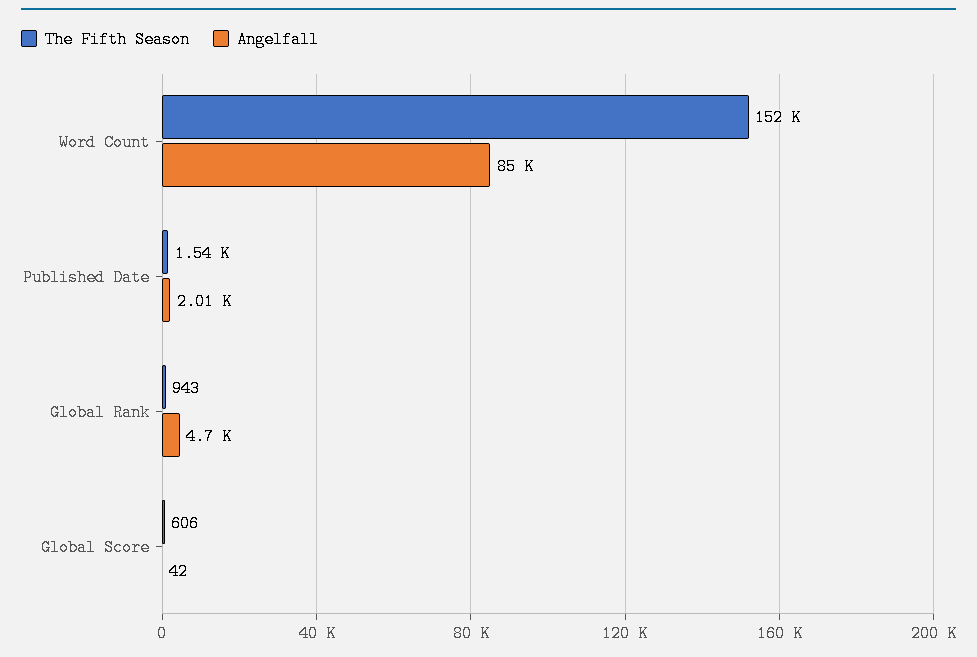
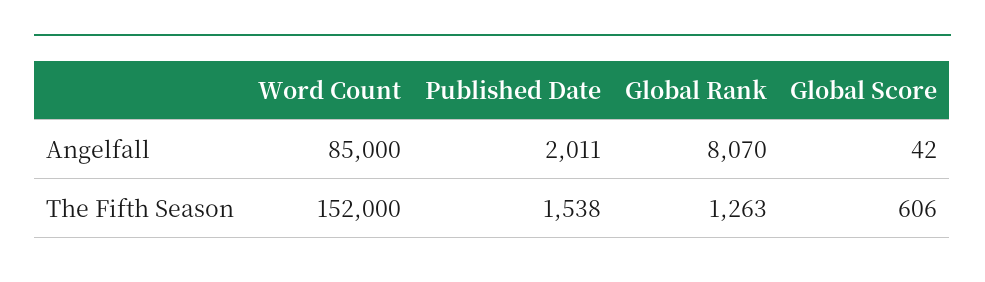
The Fifth Season, Global Rank: 943 -> 1263
Angelfall, Global Rank: 4700 -> 8070

